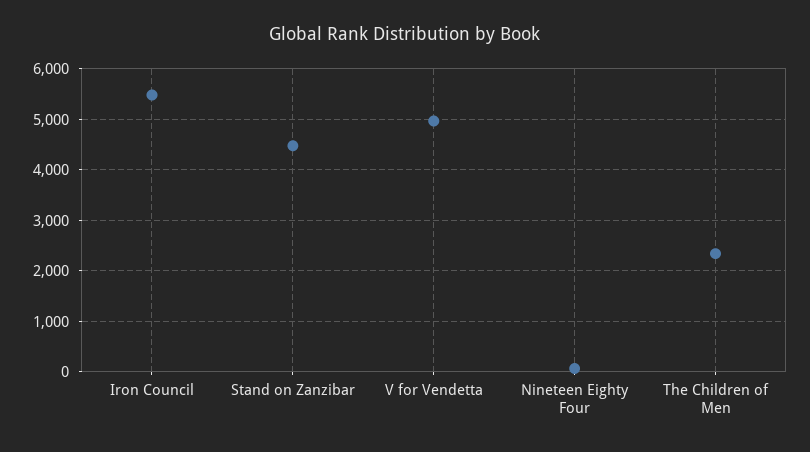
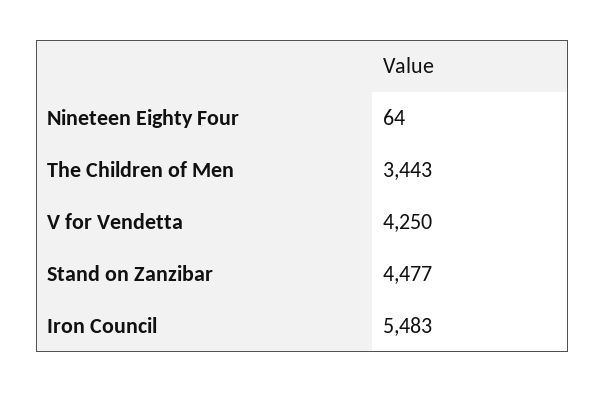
V for Vendetta: 5000 -> 4250
The Children of Men: 2400 -> 3443

